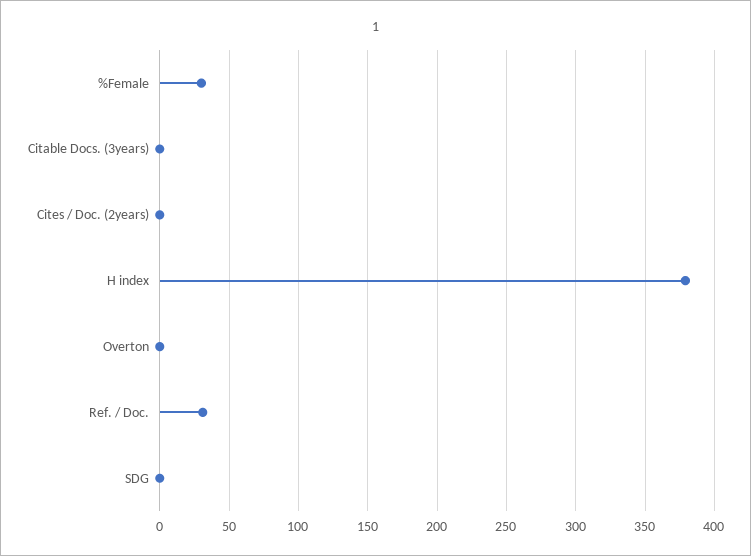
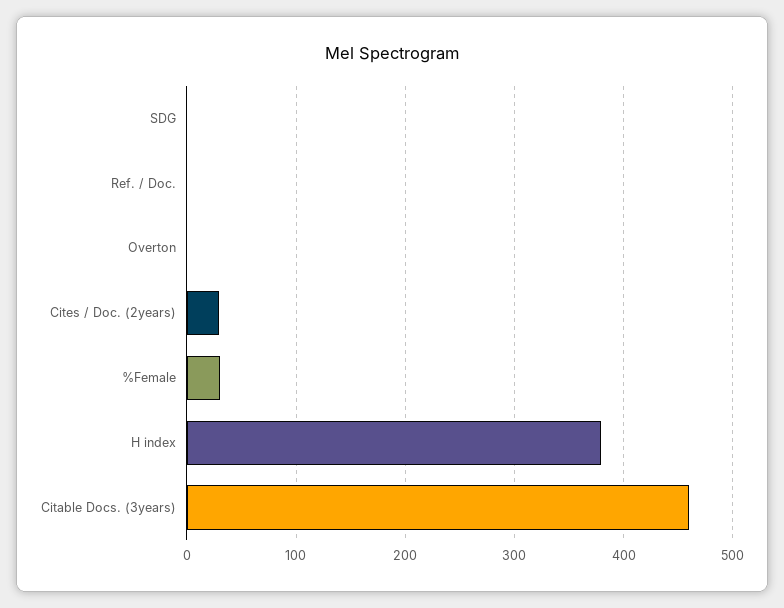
Citable Docs. (3years): 0 -> 460
Cites / Doc. (2years): 0 -> 30
Ref. / Doc.: 30 -> 0

